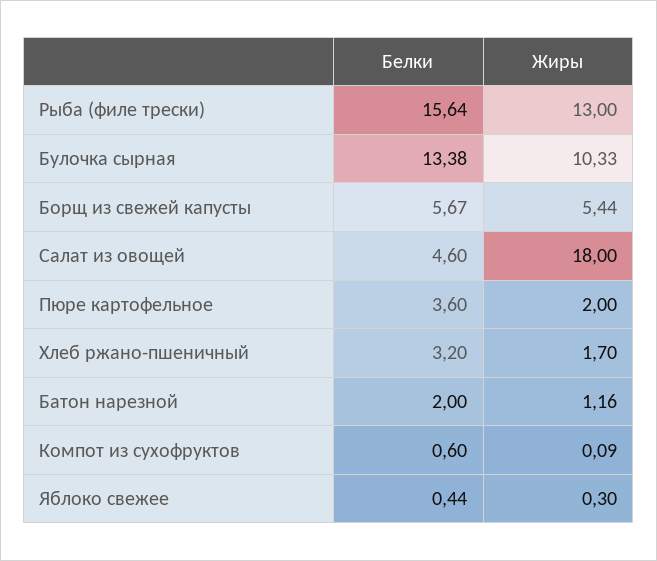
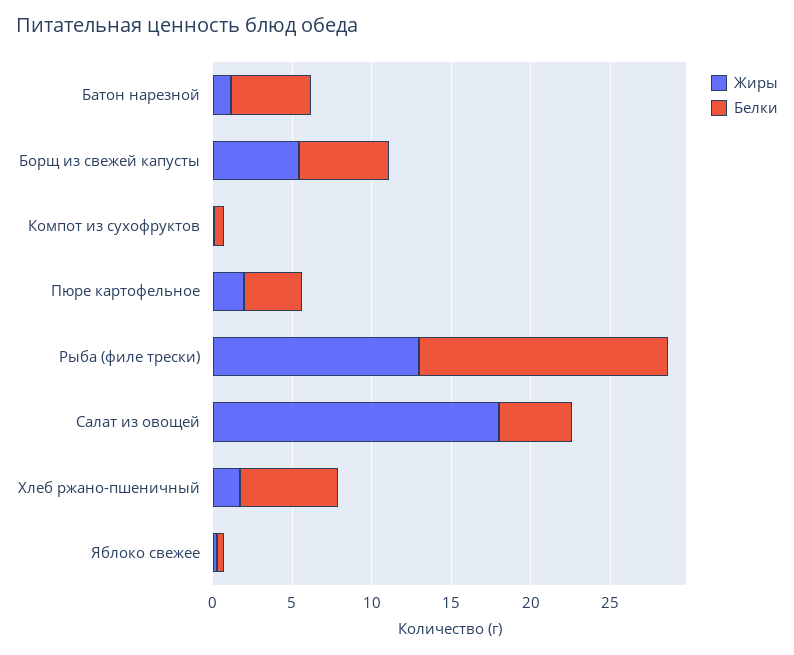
Белки, Булочка сырная: 13.38 -> none
Жиры, Булочка сырная: 10.33 -> none
Белки, Хлеб ржано-пшеничный: 3.2 -> 6
Белки, Батон нарезной: 2 -> 5

